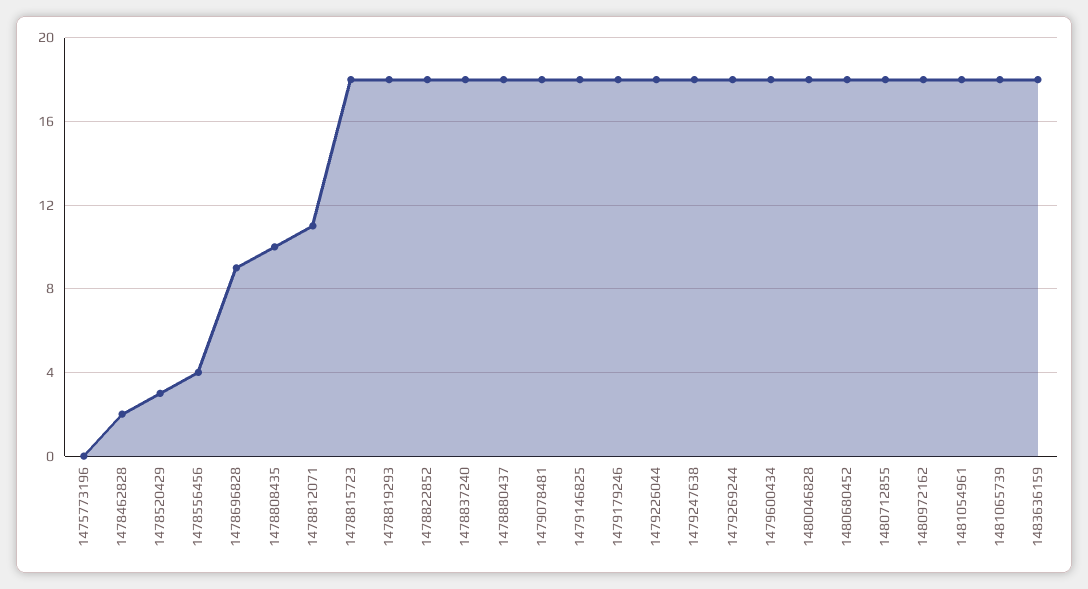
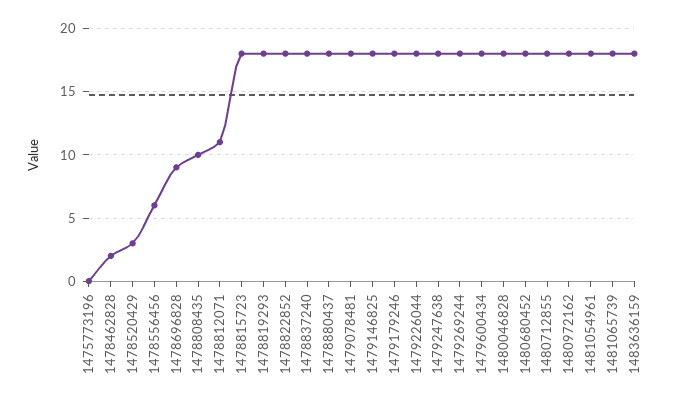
1478556456: 4 -> 6

